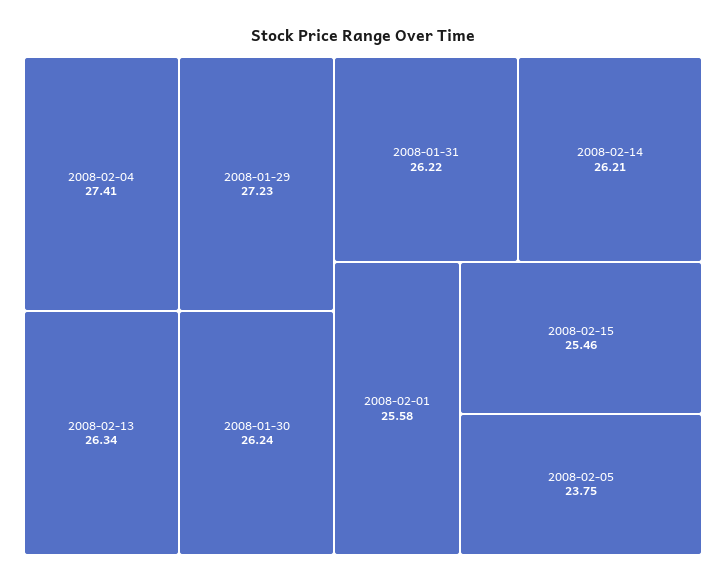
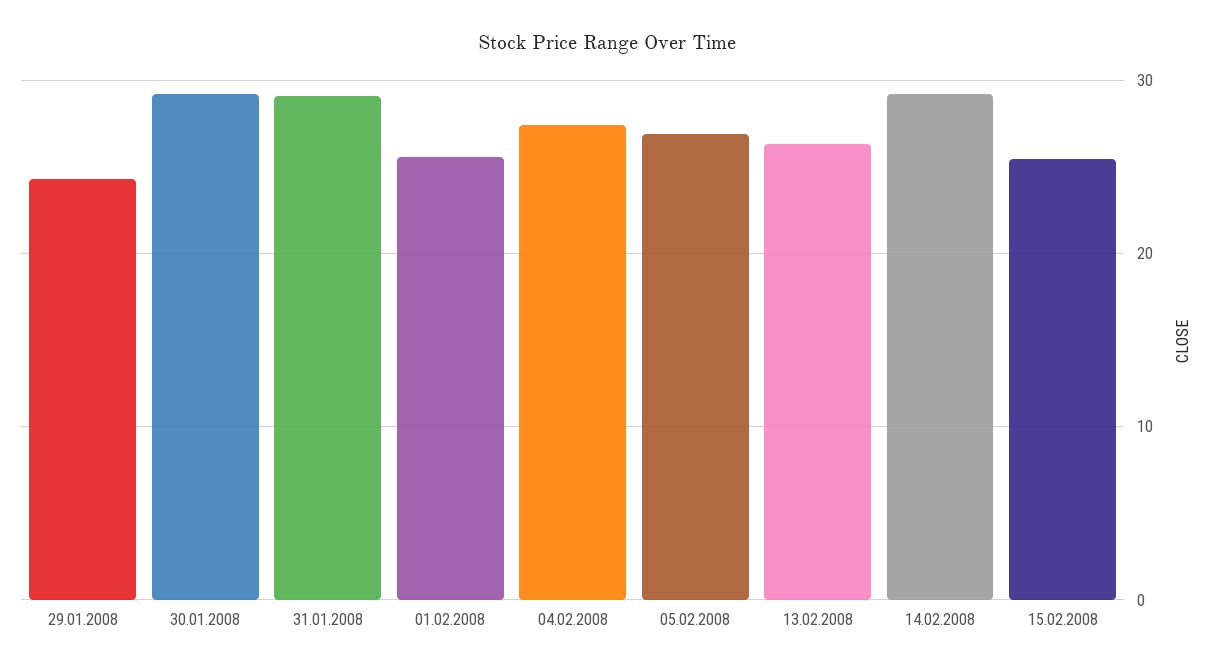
2008-01-29: 27.23 -> 24
2008-01-30: 26.24 -> 29
2008-01-31: 26.22 -> 29
2008-02-14: 26.21 -> 29
2008-02-05: 23.75 -> 27

